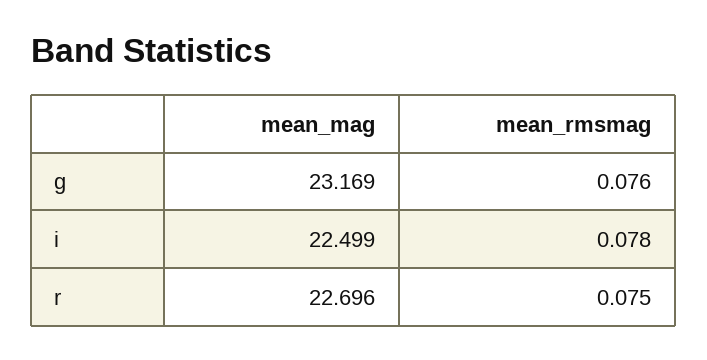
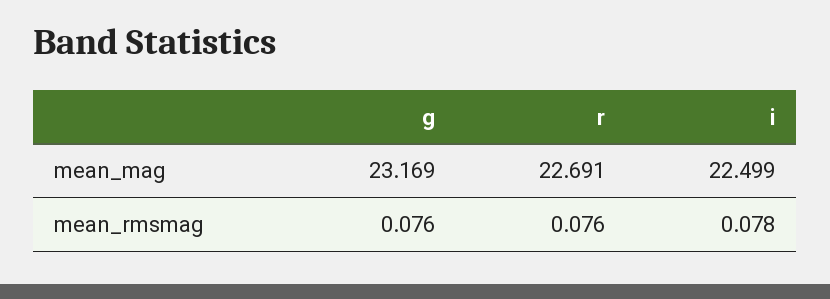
mean_mag, r: 22.696 -> 22.691
mean_rmsmag, r: 0.075 -> 0.076

